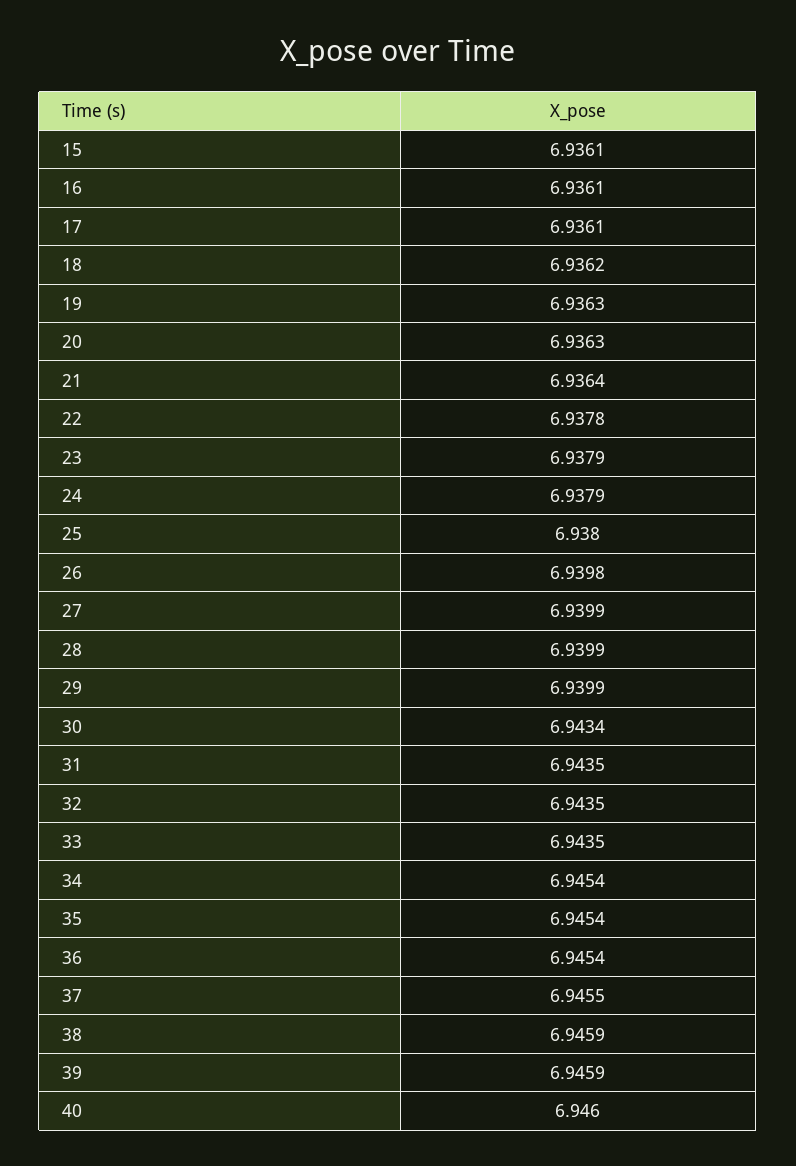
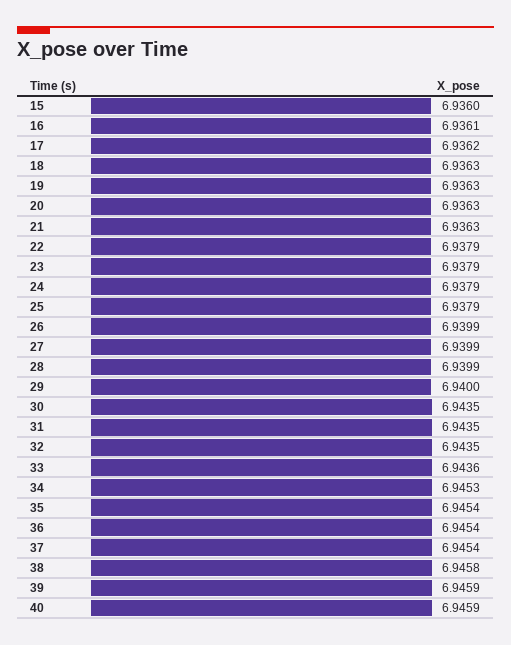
15: 6.9361 -> 6.936
17: 6.9361 -> 6.9362
18: 6.9362 -> 6.9363
21: 6.9364 -> 6.9363
22: 6.9378 -> 6.9379
25: 6.938 -> 6.9379
26: 6.9398 -> 6.9399
29: 6.9399 -> 6.94
30: 6.9434 -> 6.9435
33: 6.9435 -> 6.9436
34: 6.9454 -> 6.9453
37: 6.9455 -> 6.9454
38: 6.9459 -> 6.9458
40: 6.946 -> 6.9459

